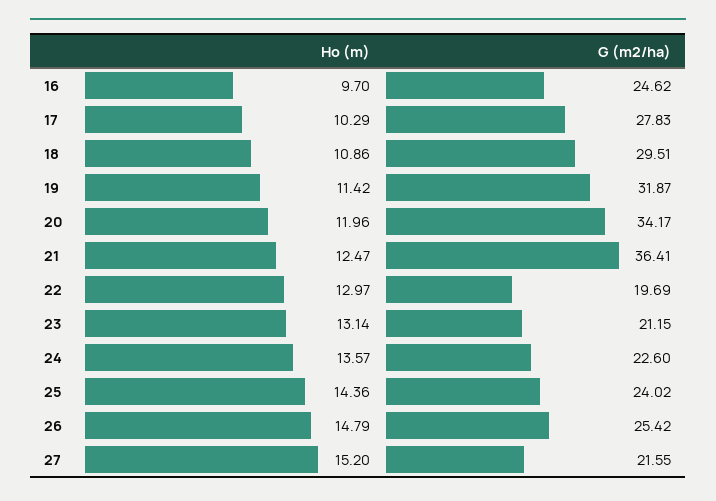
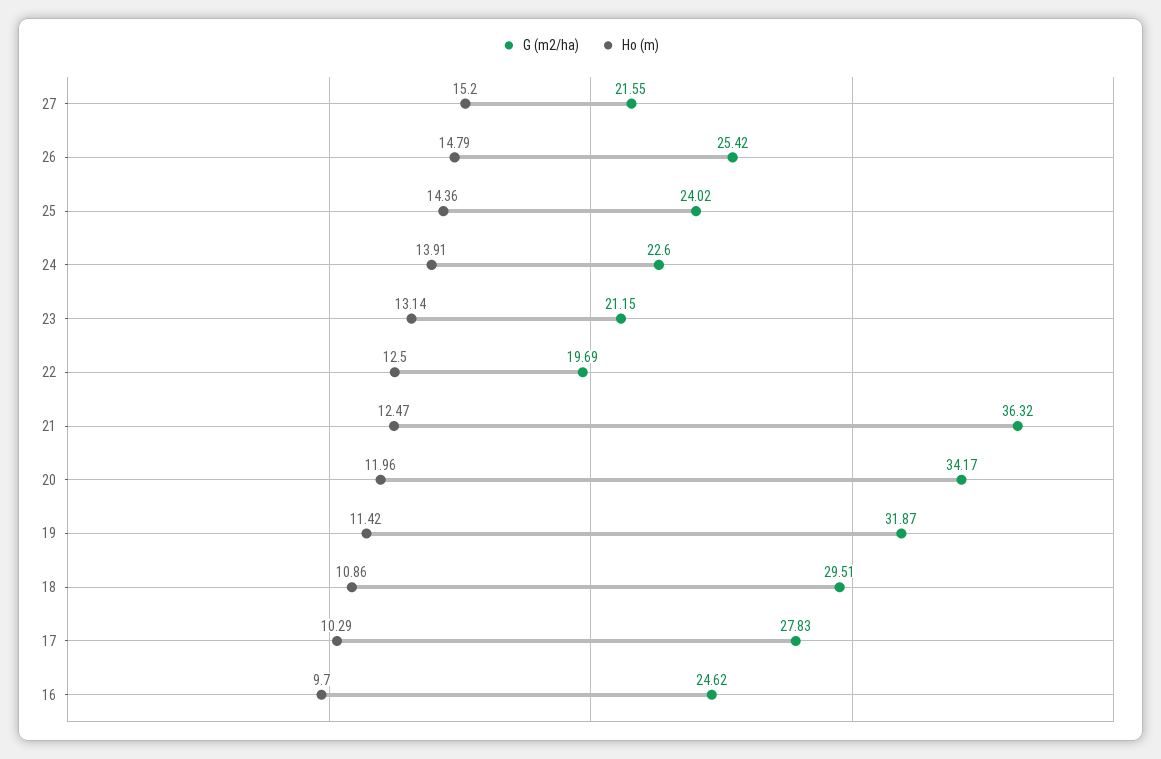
G (m2/ha), 21: 36.41 -> 36.32
Ho (m), 22: 12.97 -> 12.5
Ho (m), 24: 13.57 -> 13.91

